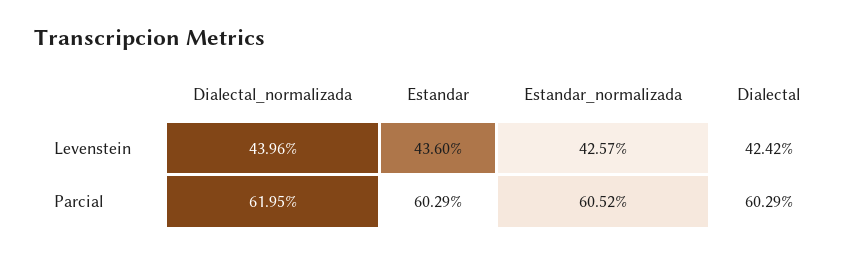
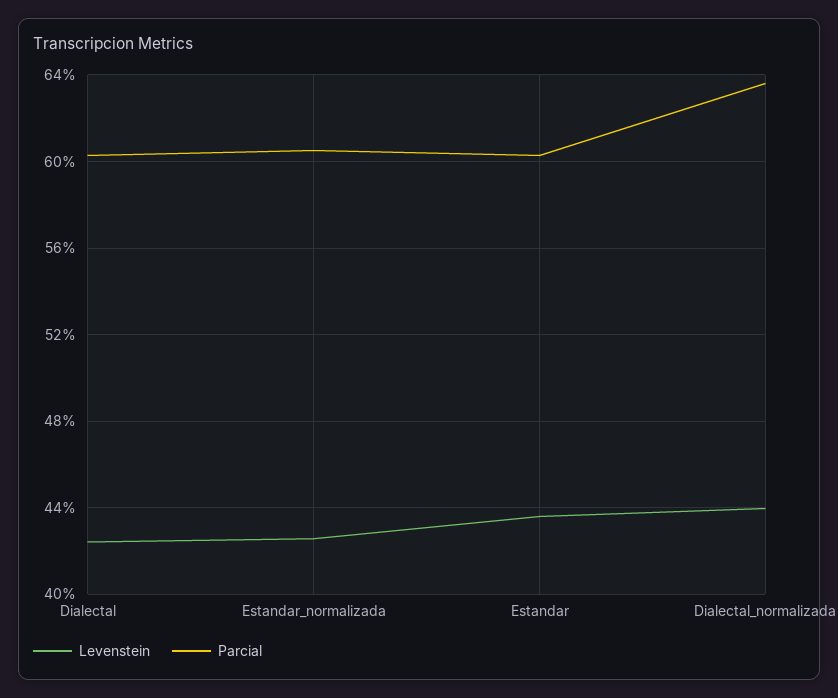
Parcial, Dialectal_normalizada: 61.95 -> 63.5

